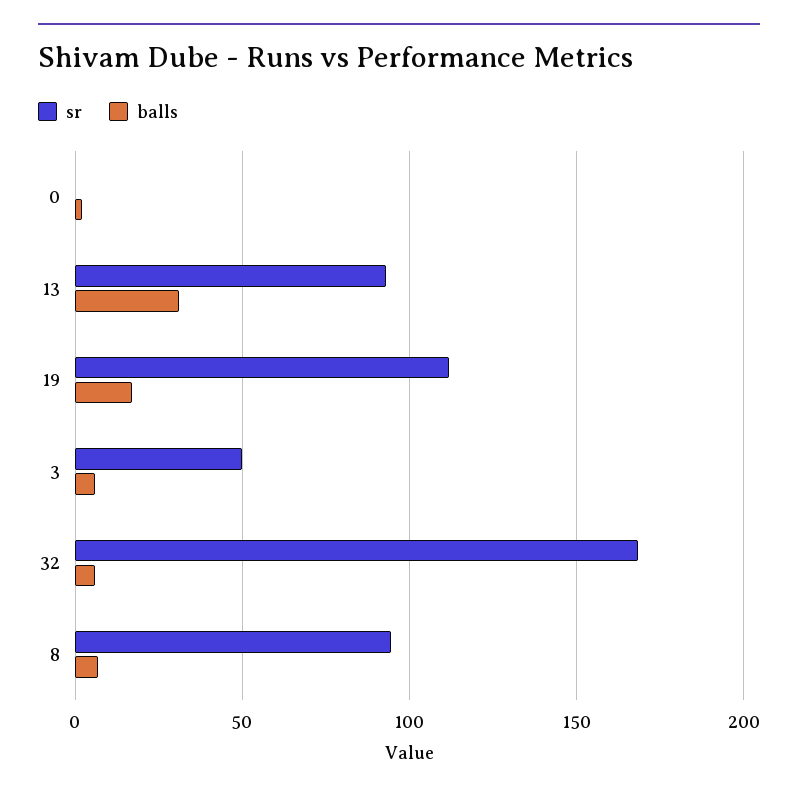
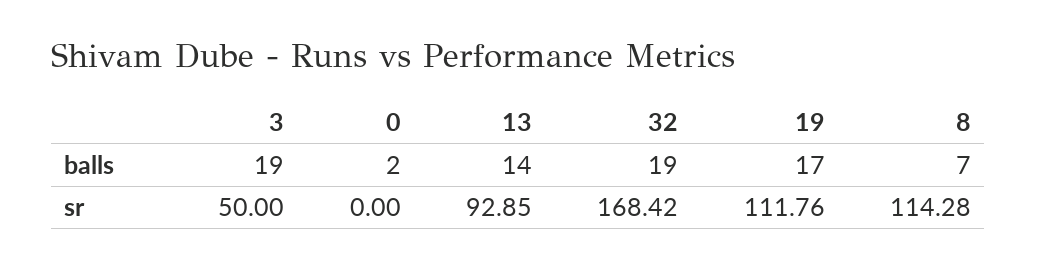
balls, 13: 30 -> 14
balls, 3: 5 -> 19
balls, 32: 5 -> 19
sr, 8: 95 -> 114.28

